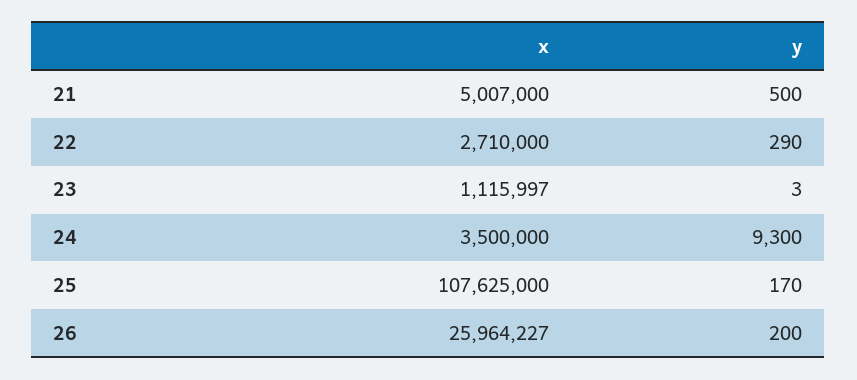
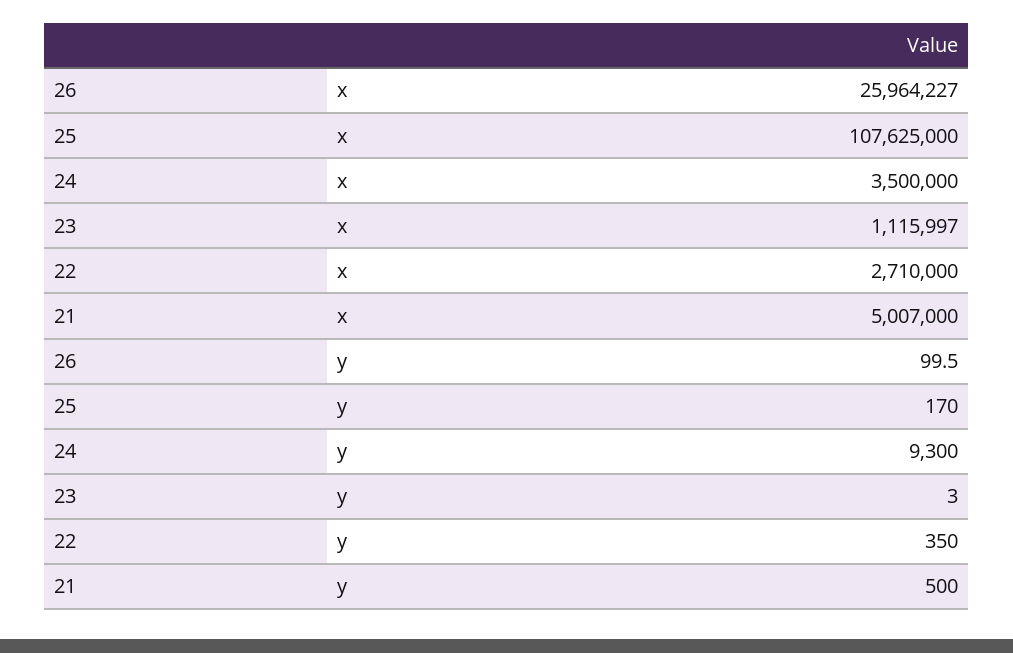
y, 22: 290 -> 350
y, 26: 200 -> 99.5

